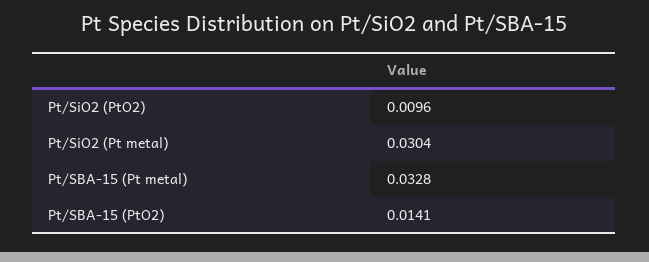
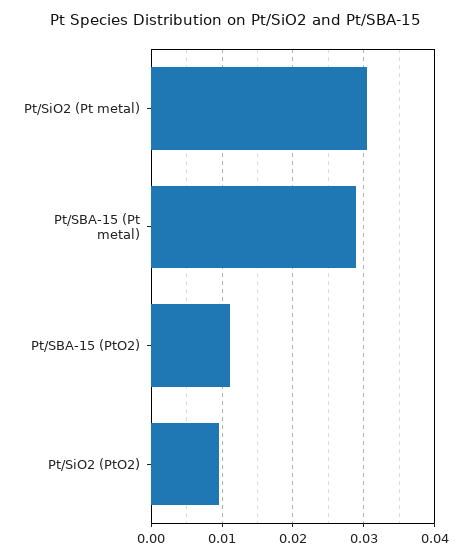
Pt/SBA-15 (Pt metal): 0.0328 -> 0.029
Pt/SBA-15 (PtO2): 0.0141 -> 0.011

